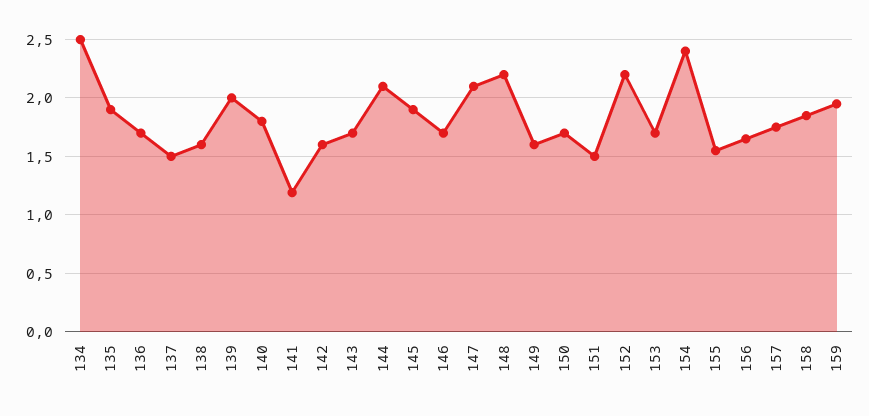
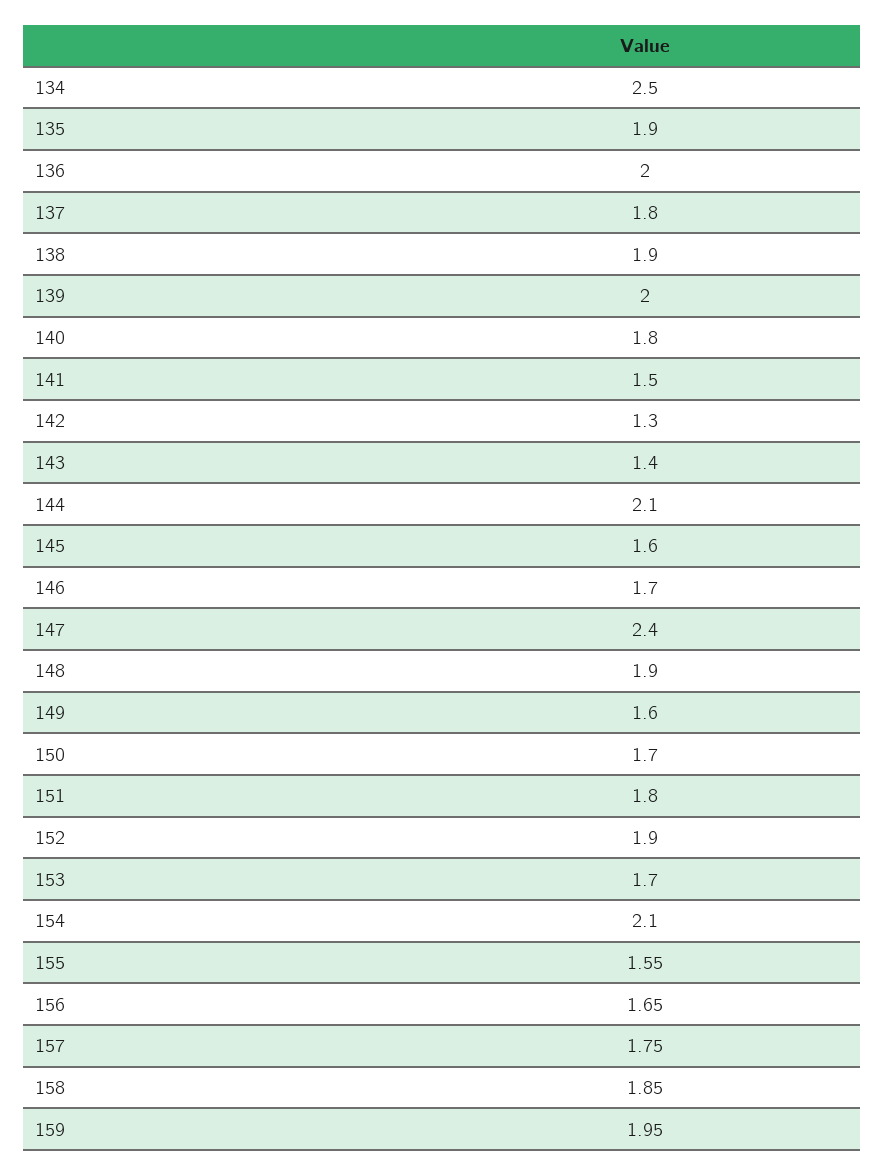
136: 1.7 -> 2
137: 1.5 -> 1.8
138: 1.6 -> 1.9
141: 1.2 -> 1.5
142: 1.6 -> 1.3
143: 1.7 -> 1.4
145: 1.9 -> 1.6
147: 2.1 -> 2.4
148: 2.2 -> 1.9
151: 1.5 -> 1.8
152: 2.2 -> 1.9
154: 2.4 -> 2.1

